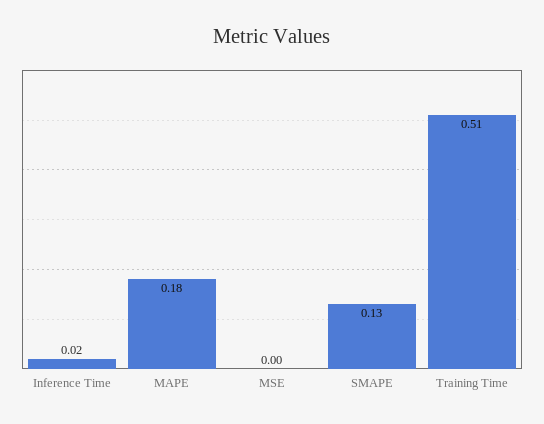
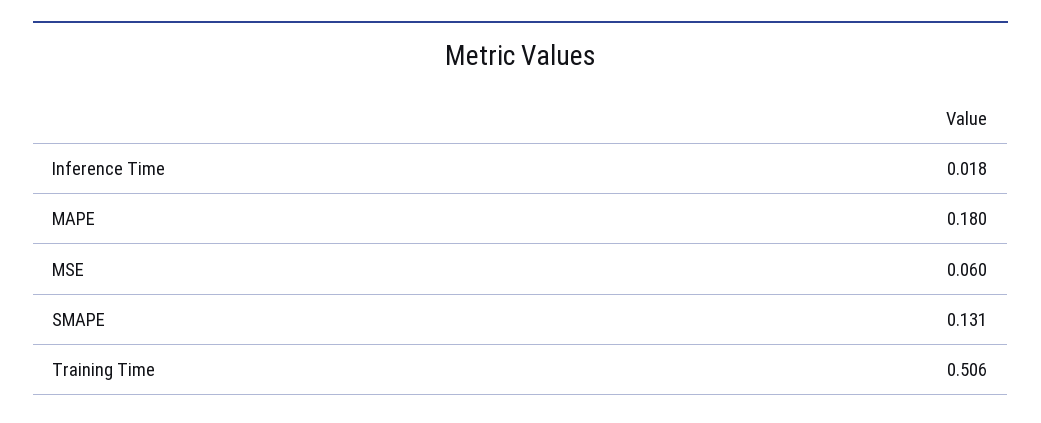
MSE: 0 -> 0.06

